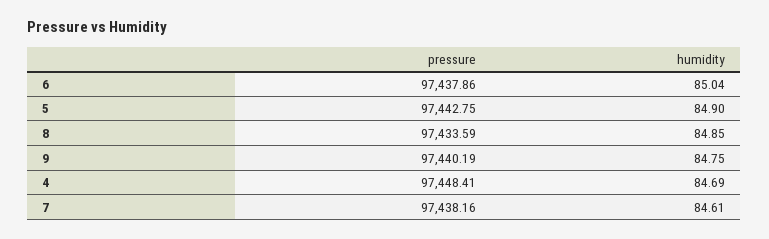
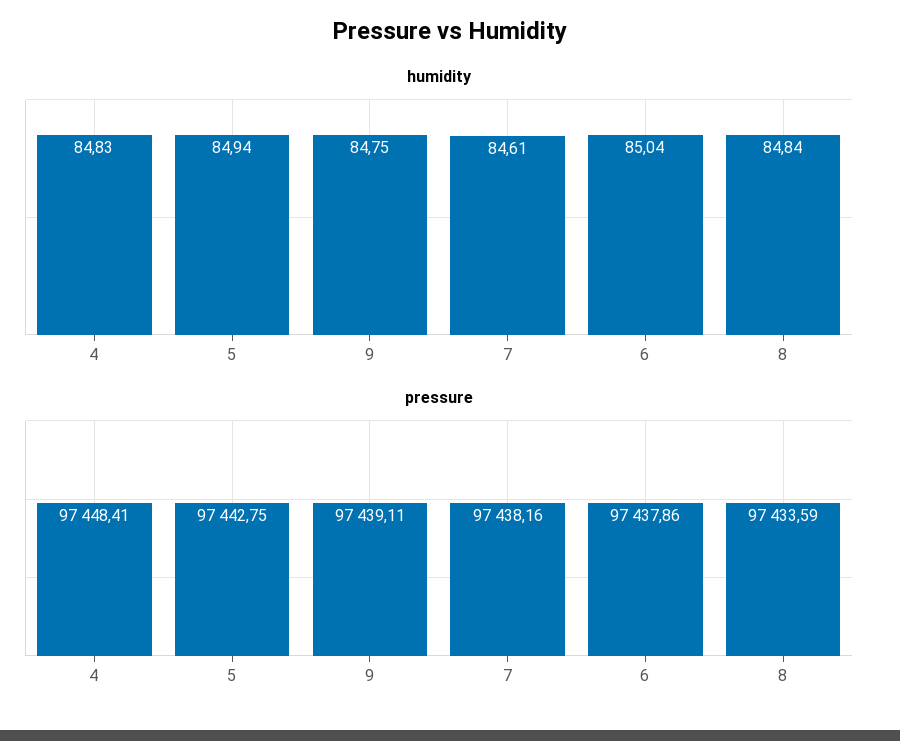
humidity, 5: 84.9 -> 84.94
humidity, 8: 84.85 -> 84.84
pressure, 9: 97440.19 -> 97439.11
humidity, 4: 84.69 -> 84.83

